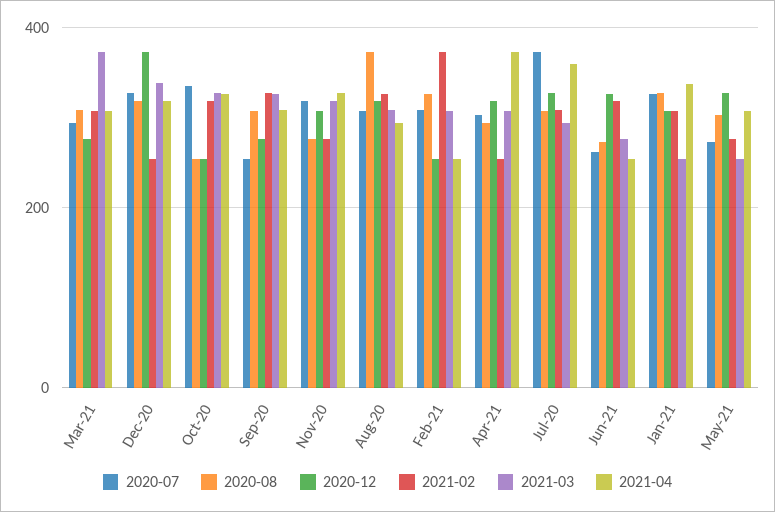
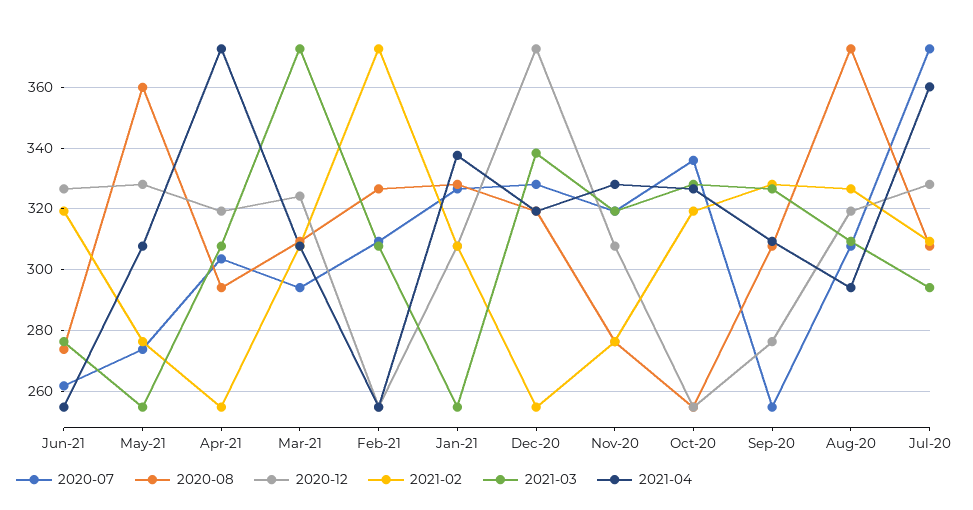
2020-12, Mar-21: 280 -> 324
2020-08, May-21: 300 -> 360

